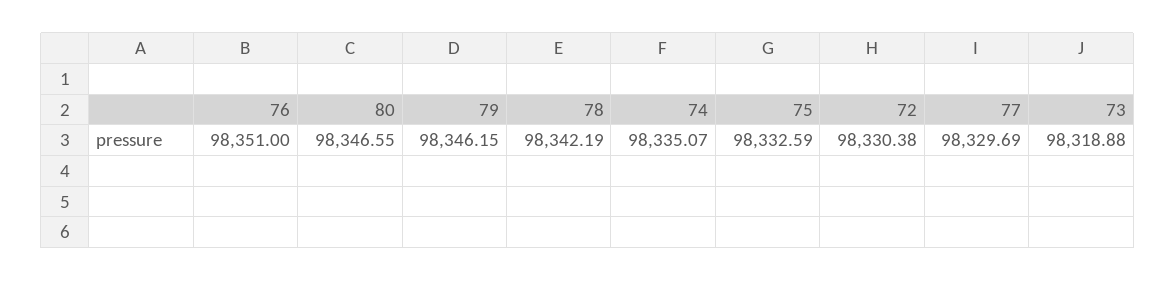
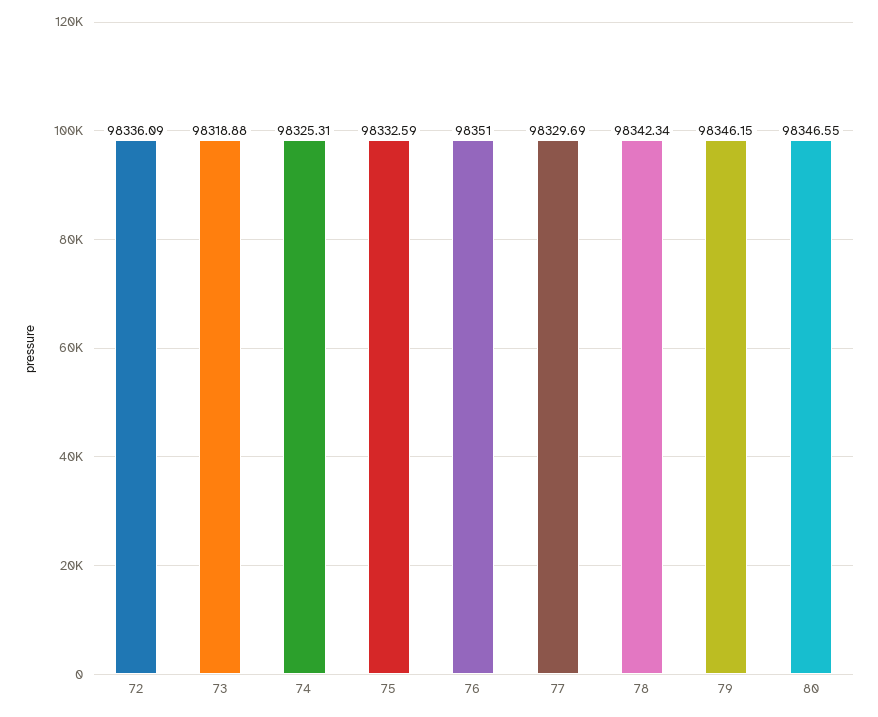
78: 98342.19 -> 98342.34
74: 98335.07 -> 98325.31
72: 98330.38 -> 98336.09

